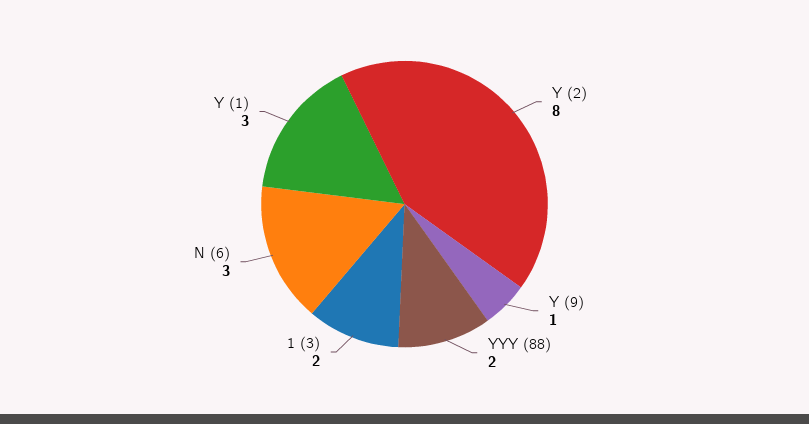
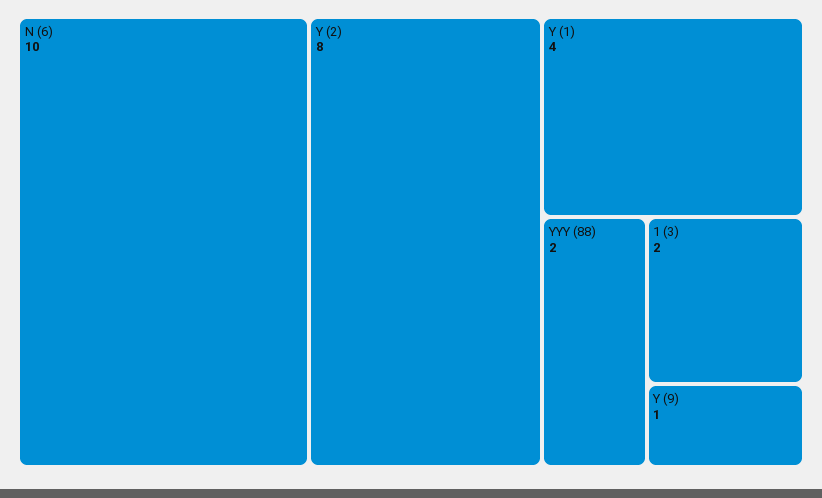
N (6): 3 -> 10
Y (1): 3 -> 4

